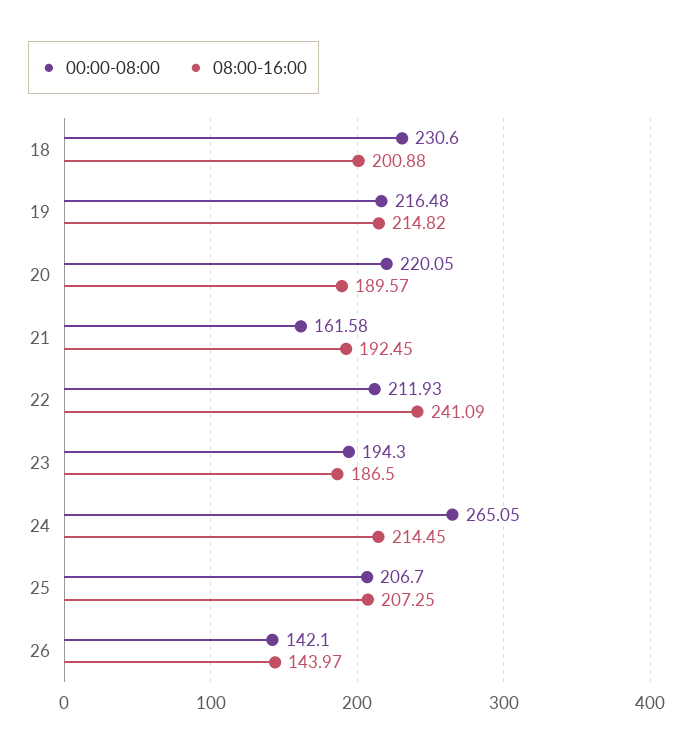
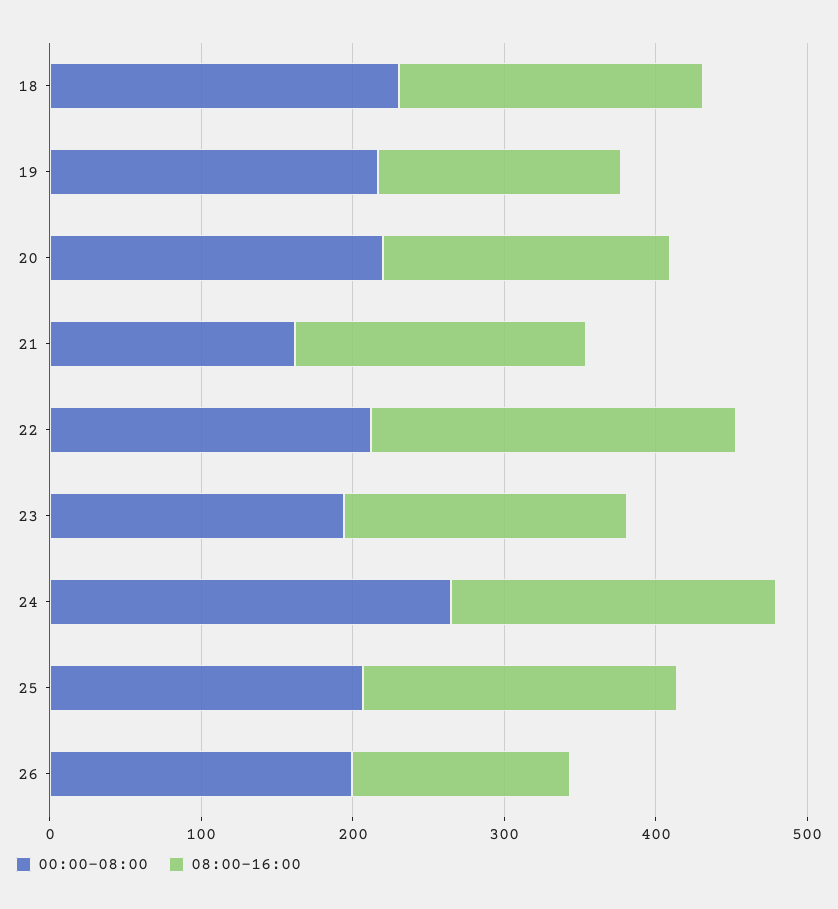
08:00-16:00, 19: 214.82 -> 160
00:00-08:00, 26: 142.1 -> 200

